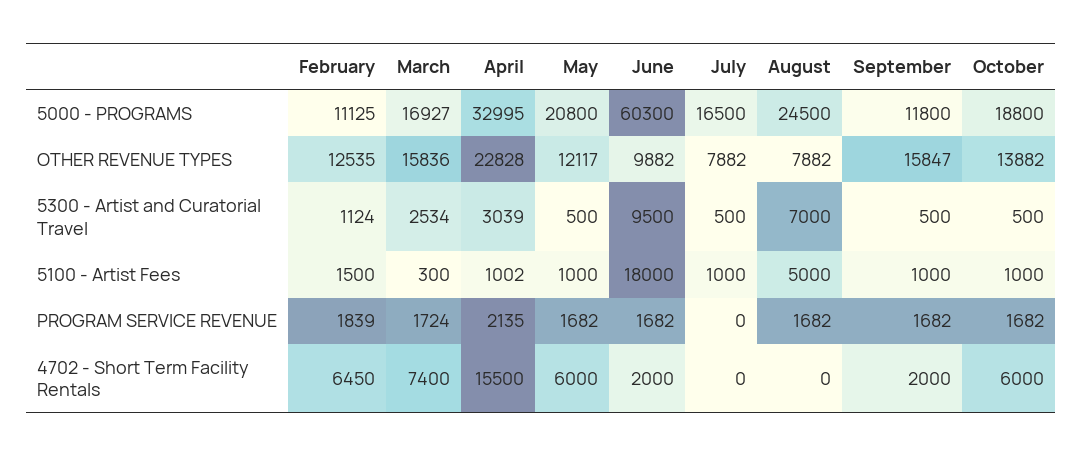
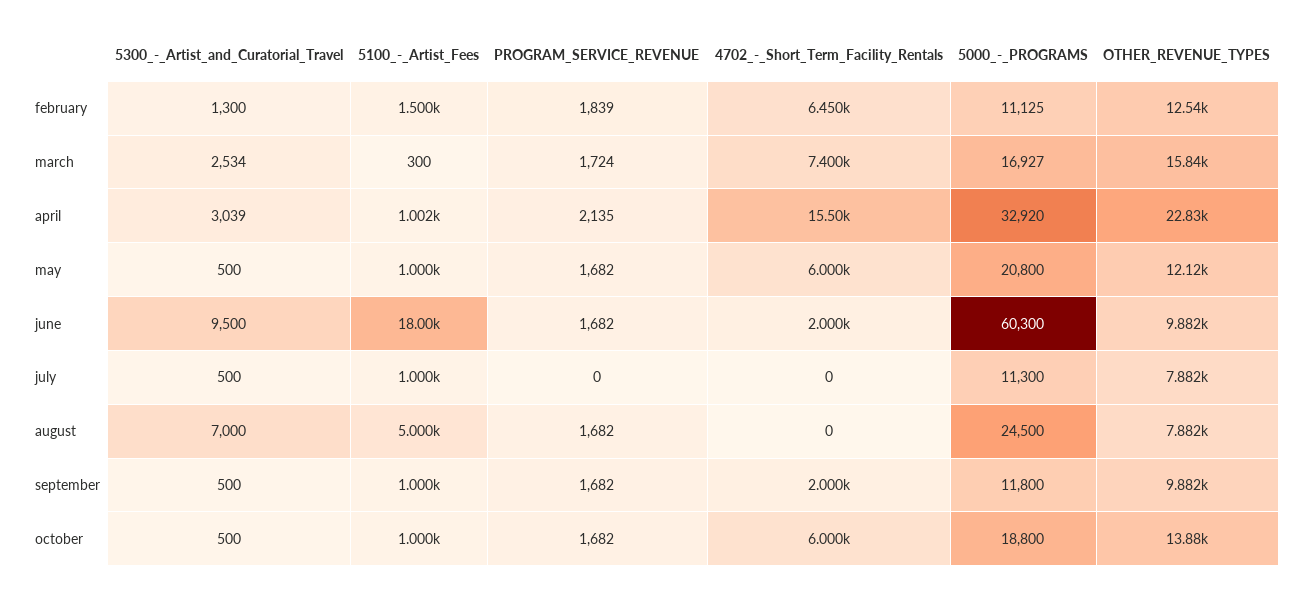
April, 5000 - PROGRAMS: 32995 -> 32920
July, 5000 - PROGRAMS: 16500 -> 11300
September, OTHER REVENUE TYPES: 15847 -> 9882
February, 5300 - Artist and Curatorial Travel: 1124 -> 1300

